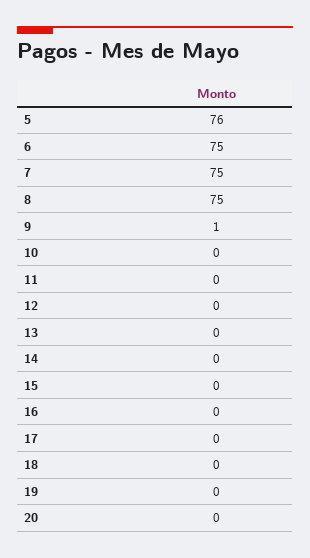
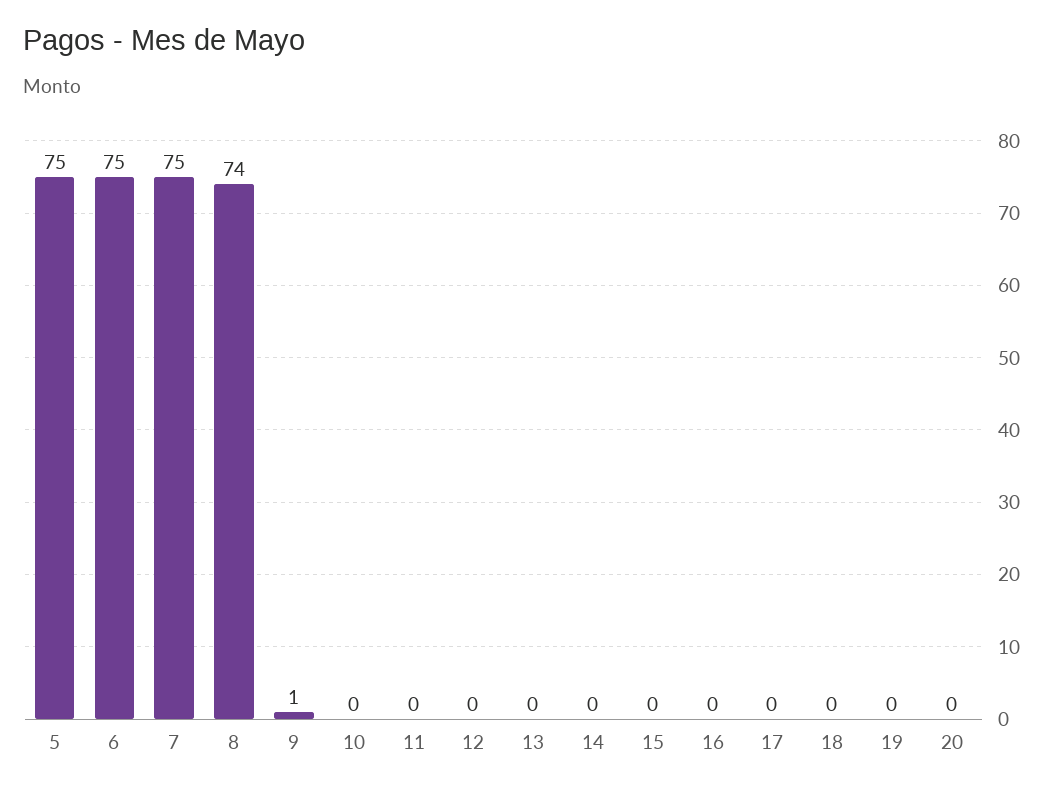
5: 76 -> 75
8: 75 -> 74

